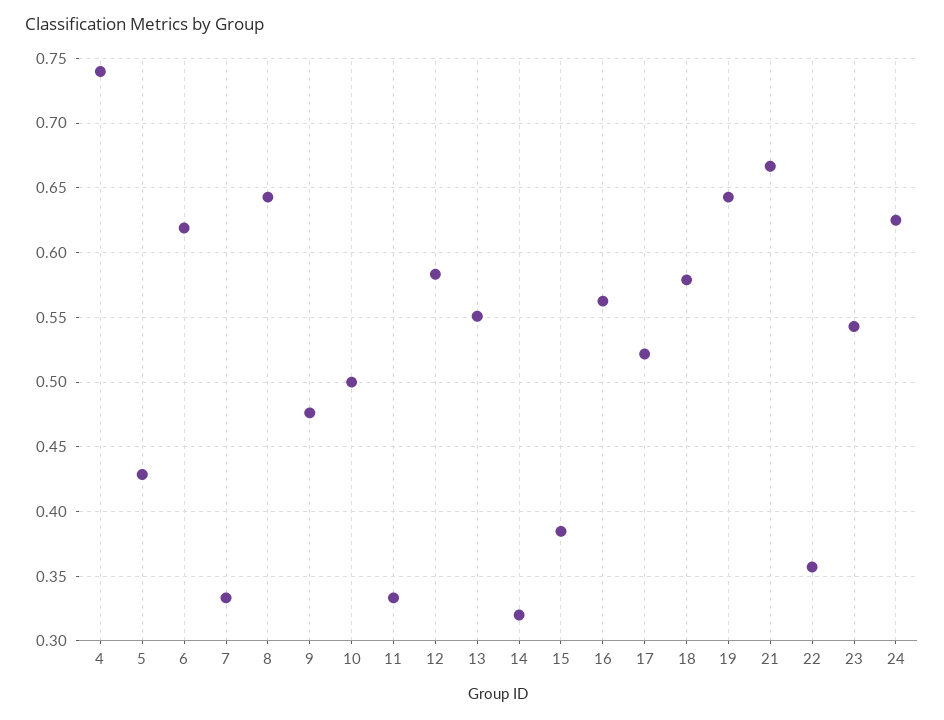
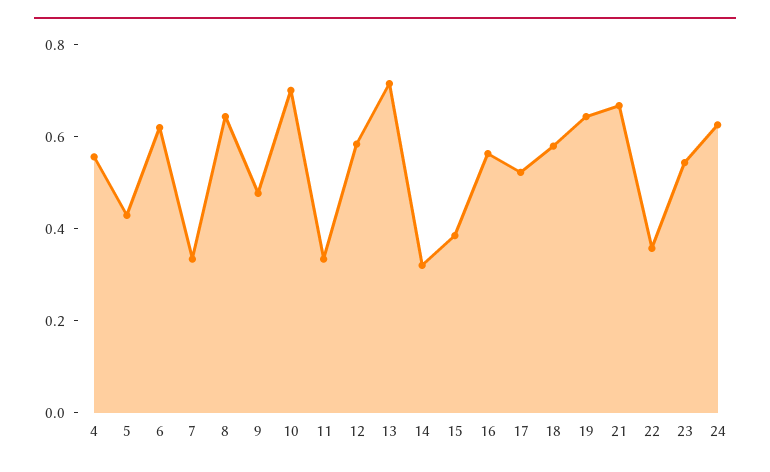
4: 0.74 -> 0.55
10: 0.5 -> 0.7
13: 0.55 -> 0.7

